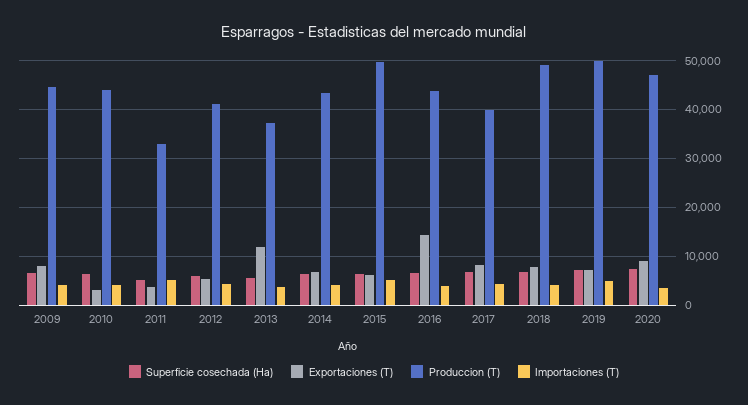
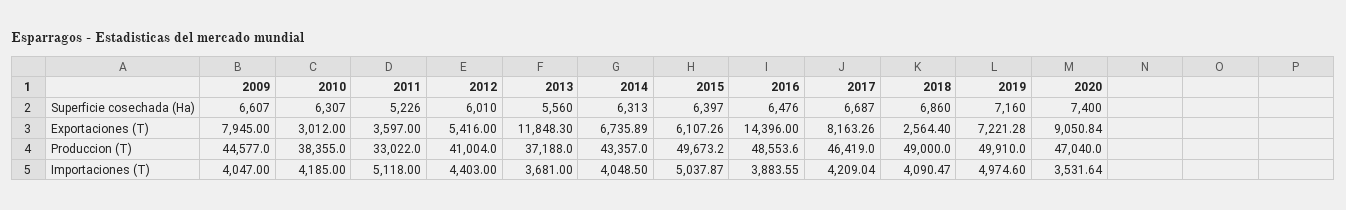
Produccion (T), 2010: 44000 -> 38355
Produccion (T), 2016: 44000 -> 48553.6
Produccion (T), 2017: 40000 -> 46419
Exportaciones (T), 2018: 8000 -> 2564.4

